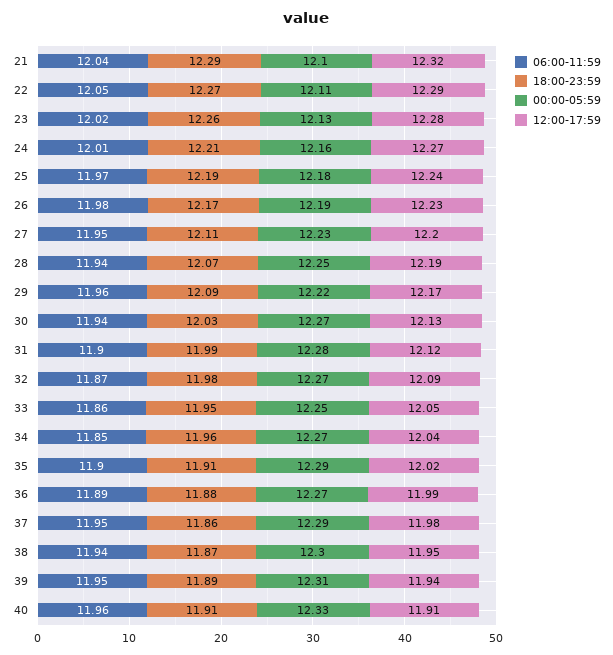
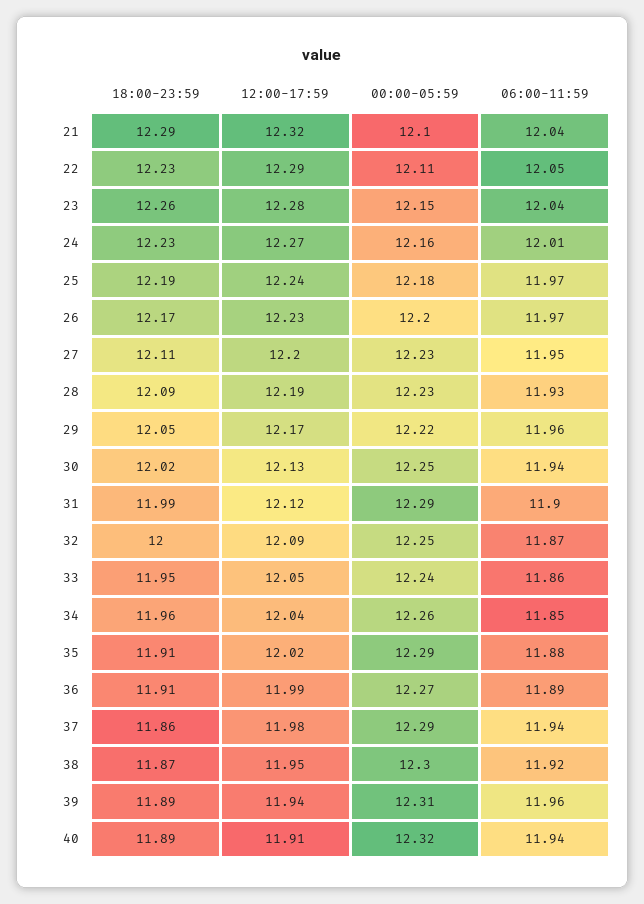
18:00-23:59, 22: 12.27 -> 12.23
06:00-11:59, 23: 12.02 -> 12.04
00:00-05:59, 23: 12.13 -> 12.15
18:00-23:59, 24: 12.21 -> 12.23
06:00-11:59, 26: 11.98 -> 11.97
00:00-05:59, 26: 12.19 -> 12.2
06:00-11:59, 28: 11.94 -> 11.93
18:00-23:59, 28: 12.07 -> 12.09
00:00-05:59, 28: 12.25 -> 12.23
18:00-23:59, 29: 12.09 -> 12.05
18:00-23:59, 30: 12.03 -> 12.02
00:00-05:59, 30: 12.27 -> 12.25
00:00-05:59, 31: 12.28 -> 12.29
18:00-23:59, 32: 11.98 -> 12
00:00-05:59, 32: 12.27 -> 12.25
00:00-05:59, 33: 12.25 -> 12.24
00:00-05:59, 34: 12.27 -> 12.26
06:00-11:59, 35: 11.9 -> 11.88
18:00-23:59, 36: 11.88 -> 11.91
06:00-11:59, 37: 11.95 -> 11.94
06:00-11:59, 38: 11.94 -> 11.92
06:00-11:59, 39: 11.95 -> 11.96
06:00-11:59, 40: 11.96 -> 11.94
18:00-23:59, 40: 11.91 -> 11.89
00:00-05:59, 40: 12.33 -> 12.32

